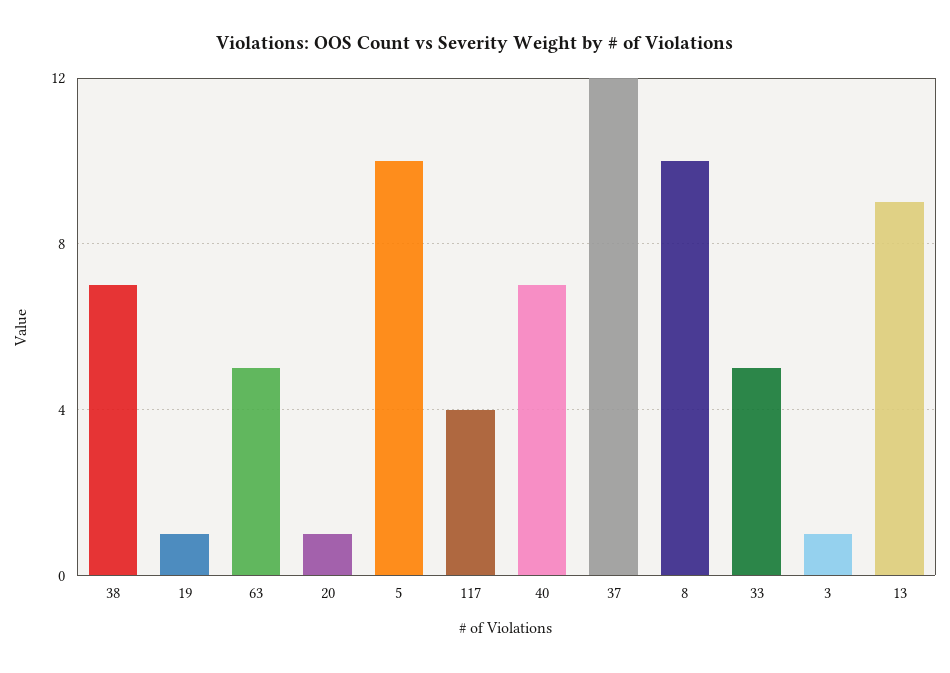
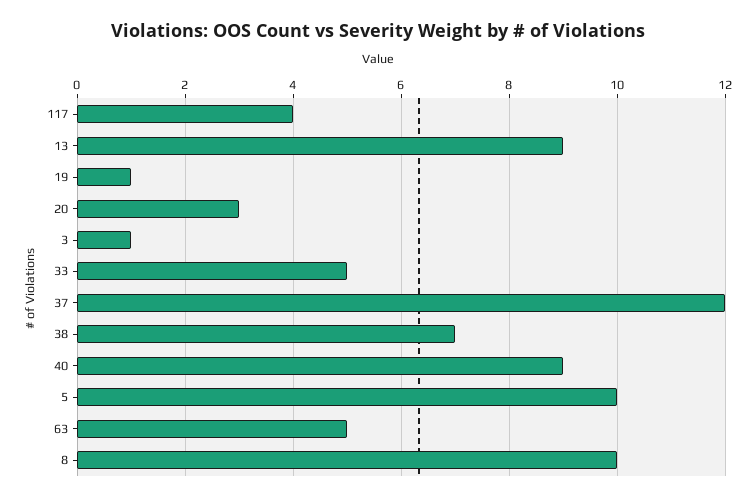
20: 1 -> 3
40: 7 -> 9

